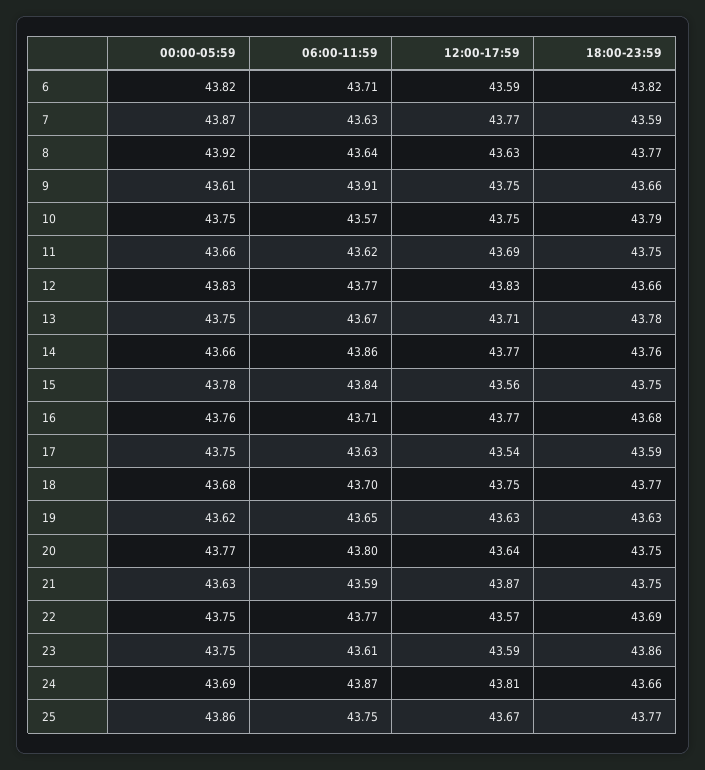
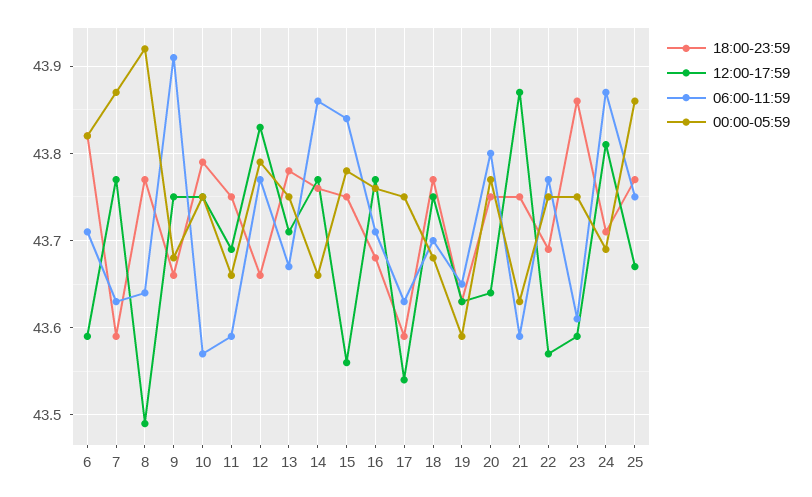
12:00-17:59, 8: 43.63 -> 43.49
00:00-05:59, 9: 43.61 -> 43.68
06:00-11:59, 11: 43.62 -> 43.59
00:00-05:59, 12: 43.83 -> 43.79
00:00-05:59, 19: 43.62 -> 43.59
18:00-23:59, 24: 43.66 -> 43.71

